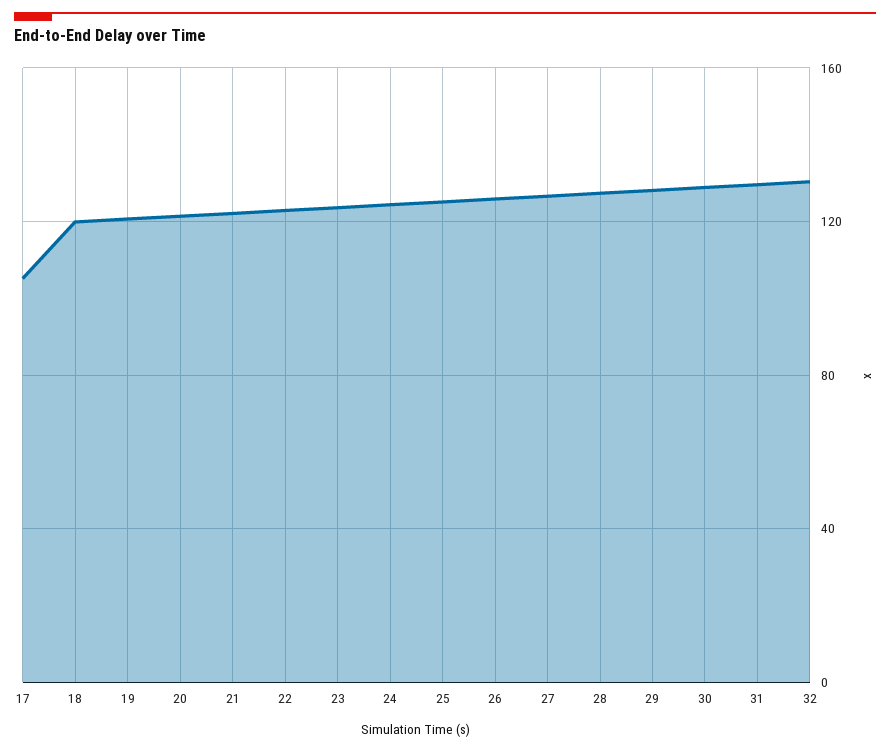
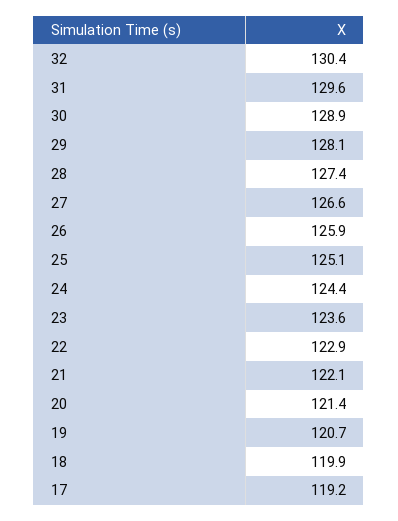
17: 105 -> 119.2

